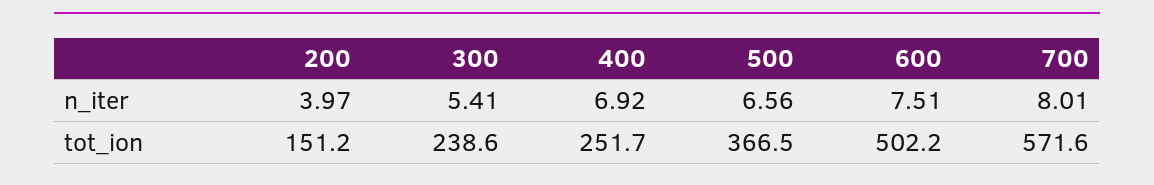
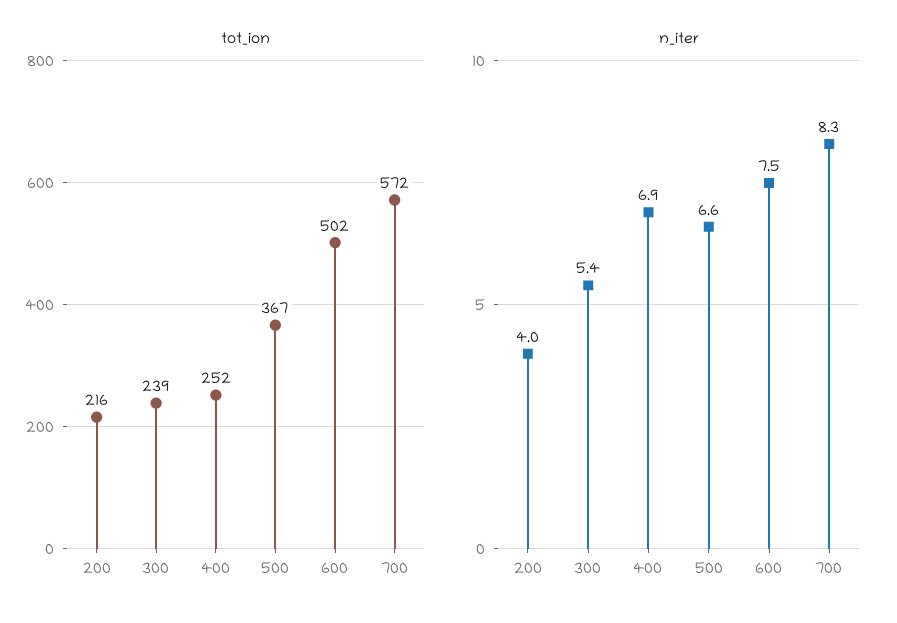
n_iter, 700: 8.01 -> 8.3
tot_ion, 200: 151.2 -> 216

